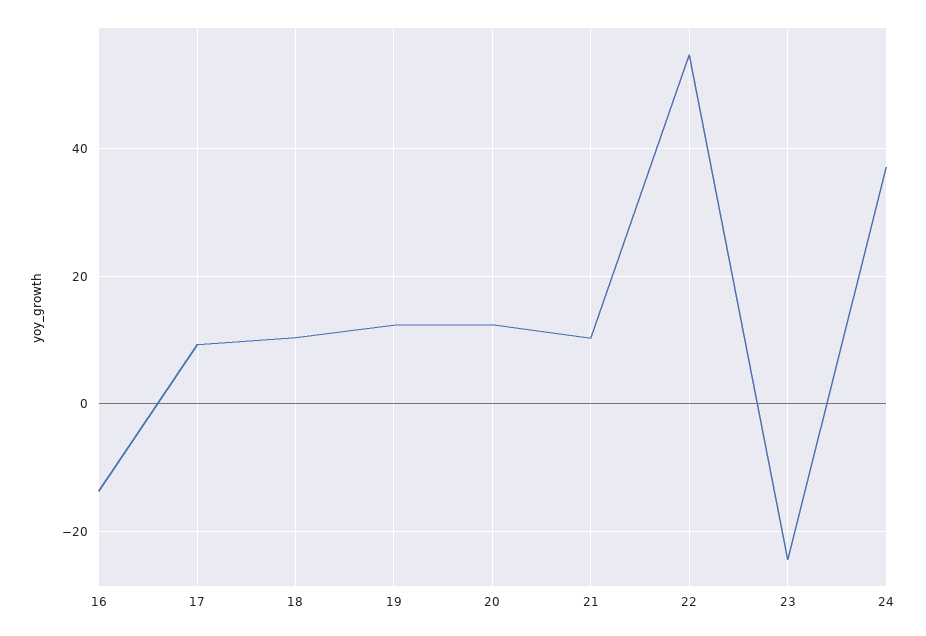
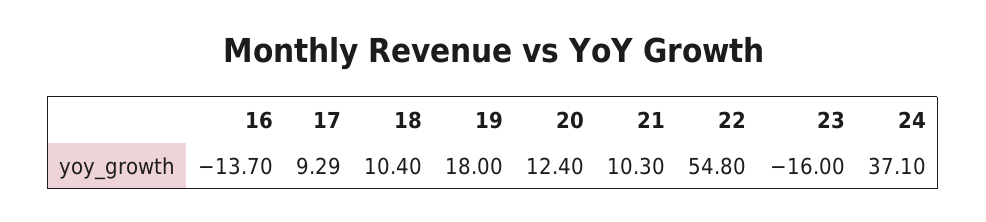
19: 12 -> 18
23: -24 -> -16

